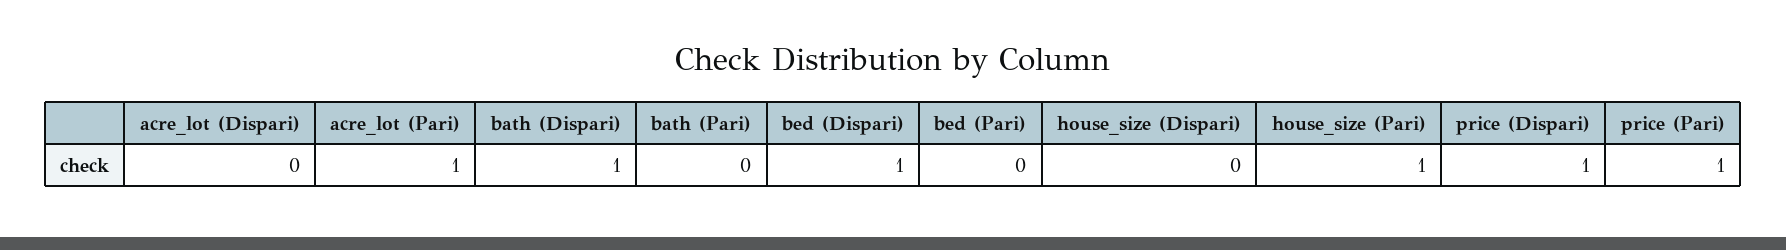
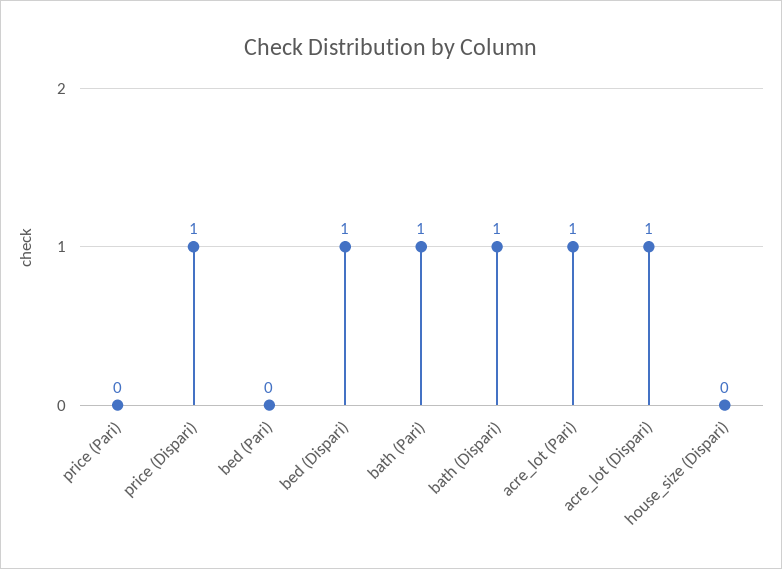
acre_lot (Dispari): 0 -> 1
bath (Pari): 0 -> 1
house_size (Pari): 1 -> none
price (Pari): 1 -> 0

